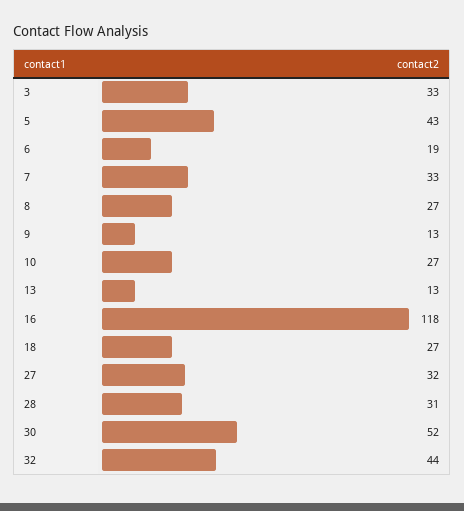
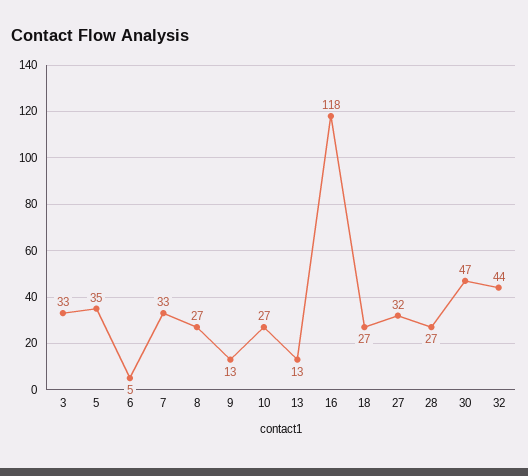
5: 43 -> 35
6: 19 -> 5
28: 31 -> 27
30: 52 -> 47

